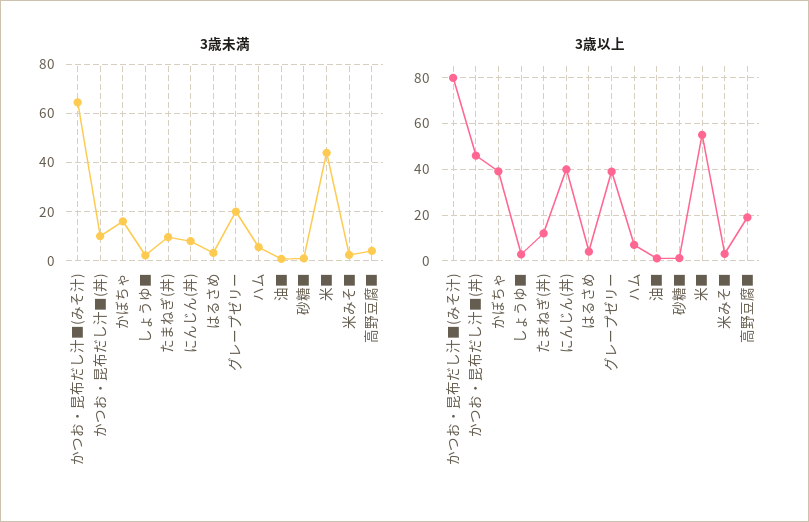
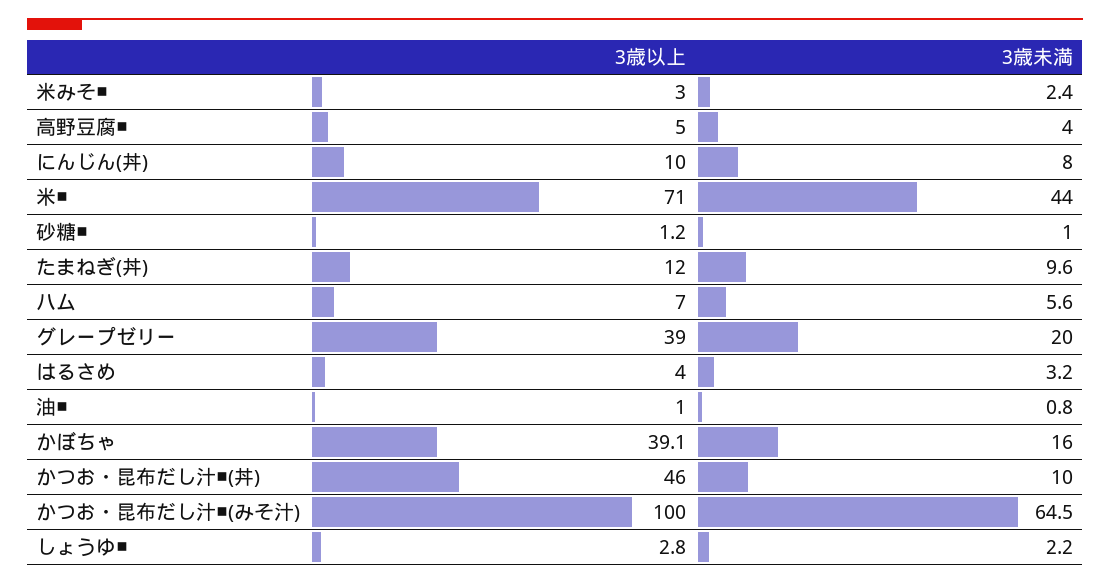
3歳以上, かつお・昆布だし汁■(みそ汁): 80 -> 100
3歳以上, にんじん(丼): 40 -> 10
3歳以上, 米■: 55 -> 71
3歳以上, 高野豆腐■: 20 -> 5

